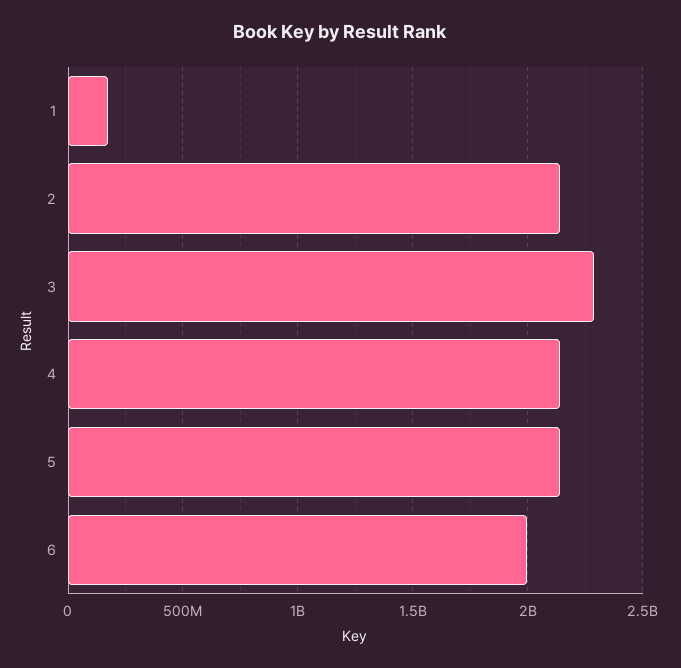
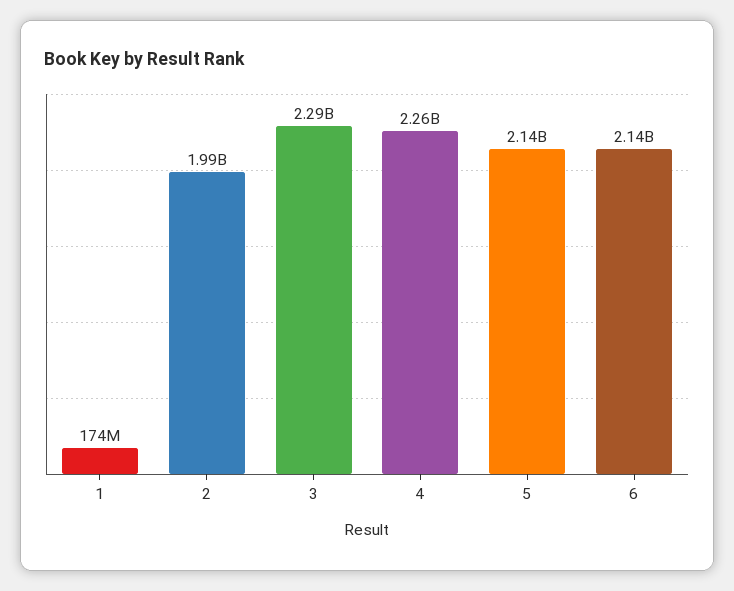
2: 2150000000 -> 1990000000
4: 2150000000 -> 2260000000
6: 2000000000 -> 2140000000

